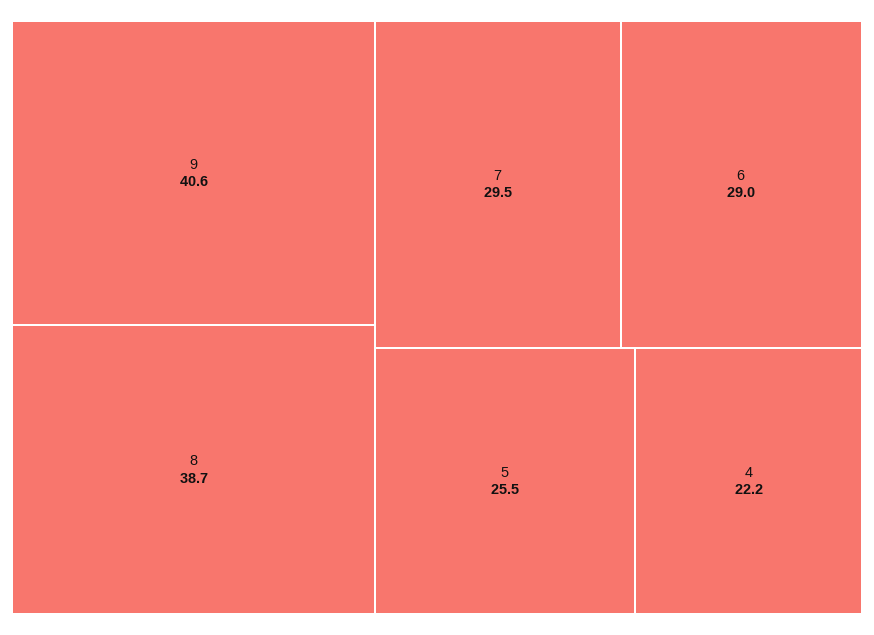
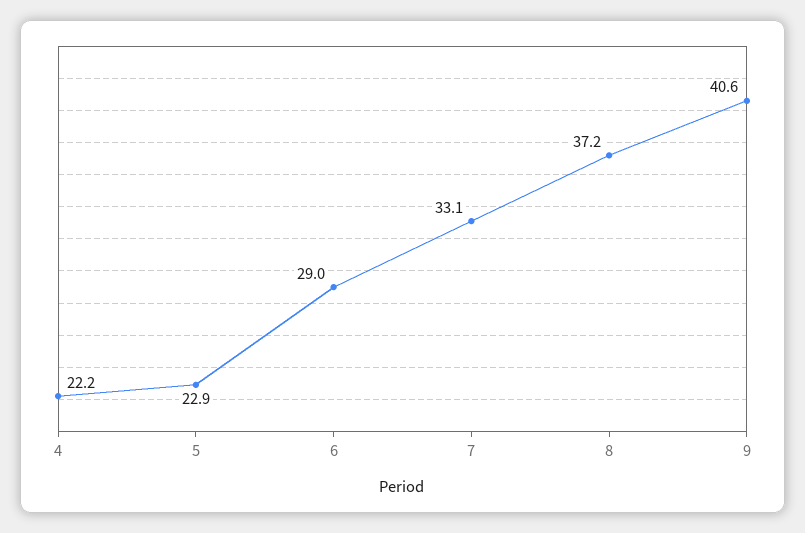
8: 38.7 -> 37.2
7: 29.5 -> 33.1
5: 25.5 -> 22.9

